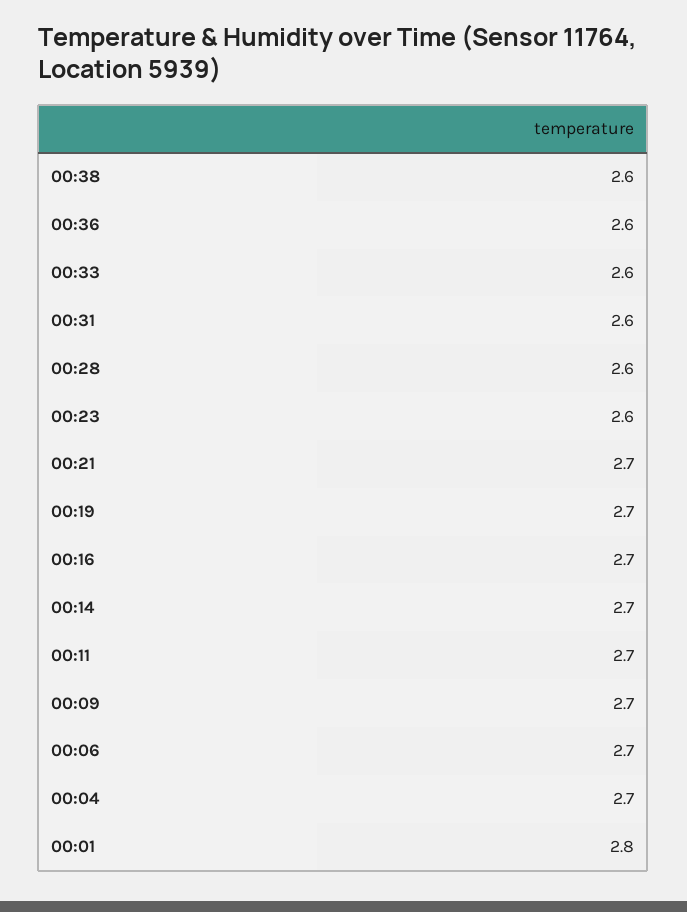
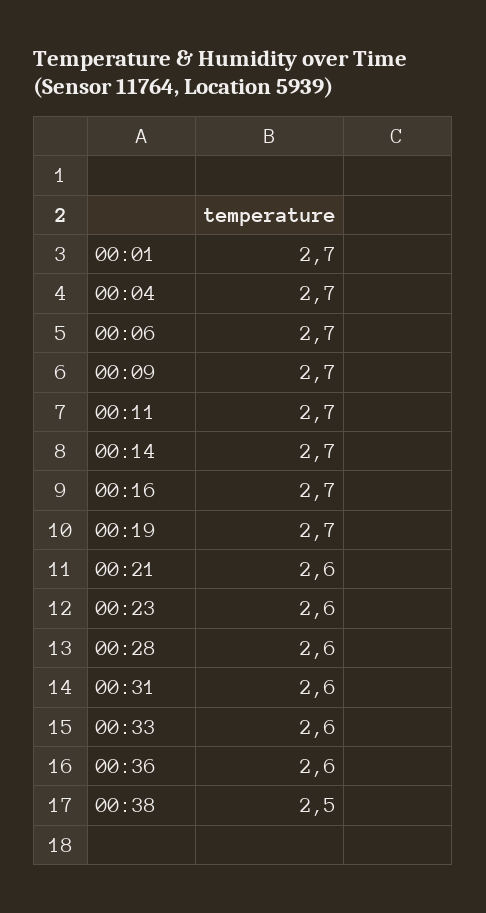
00:38: 2.6 -> 2.5
00:21: 2.7 -> 2.6
00:01: 2.8 -> 2.7

